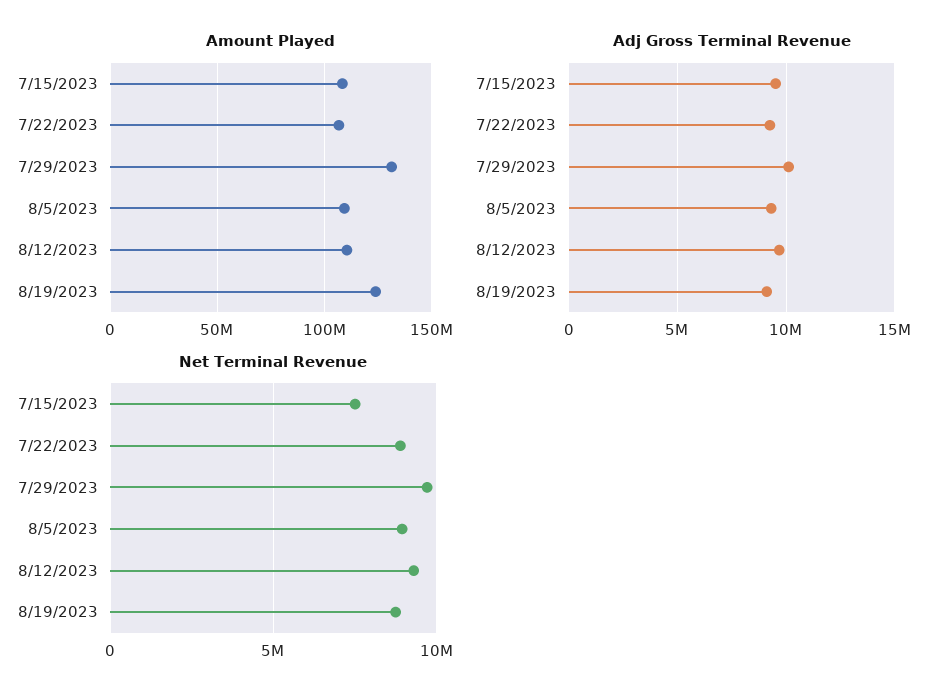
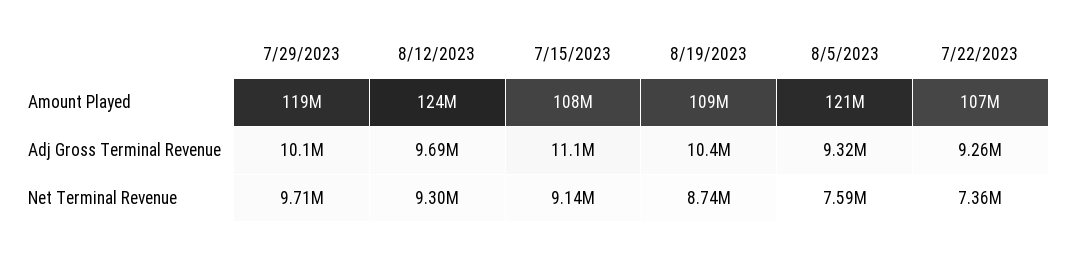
Amount Played, 7/29/2023: 130000000 -> 119000000
Amount Played, 8/5/2023: 110000000 -> 121000000
Amount Played, 8/12/2023: 110000000 -> 124000000
Amount Played, 8/19/2023: 125000000 -> 109000000
Adj Gross Terminal Revenue, 7/15/2023: 9500000 -> 11100000
Adj Gross Terminal Revenue, 8/19/2023: 9000000 -> 10400000
Net Terminal Revenue, 7/15/2023: 7500000 -> 9140000
Net Terminal Revenue, 7/22/2023: 9000000 -> 7360000
Net Terminal Revenue, 8/5/2023: 9000000 -> 7590000

